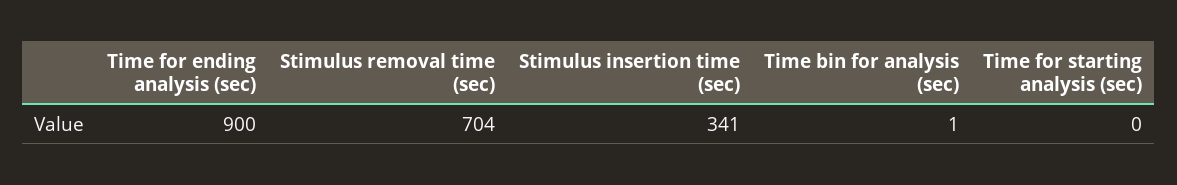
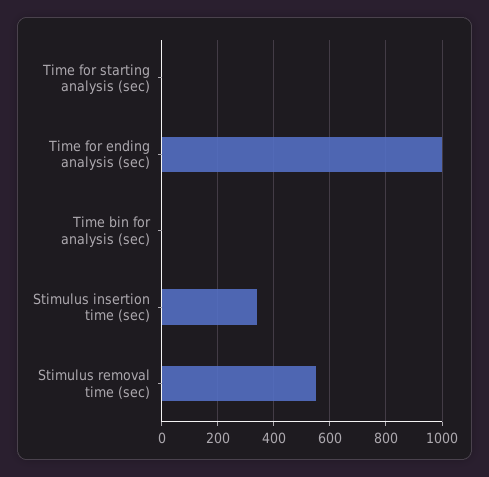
Time for ending analysis (sec): 900 -> 1000
Stimulus removal time (sec): 704 -> 550

